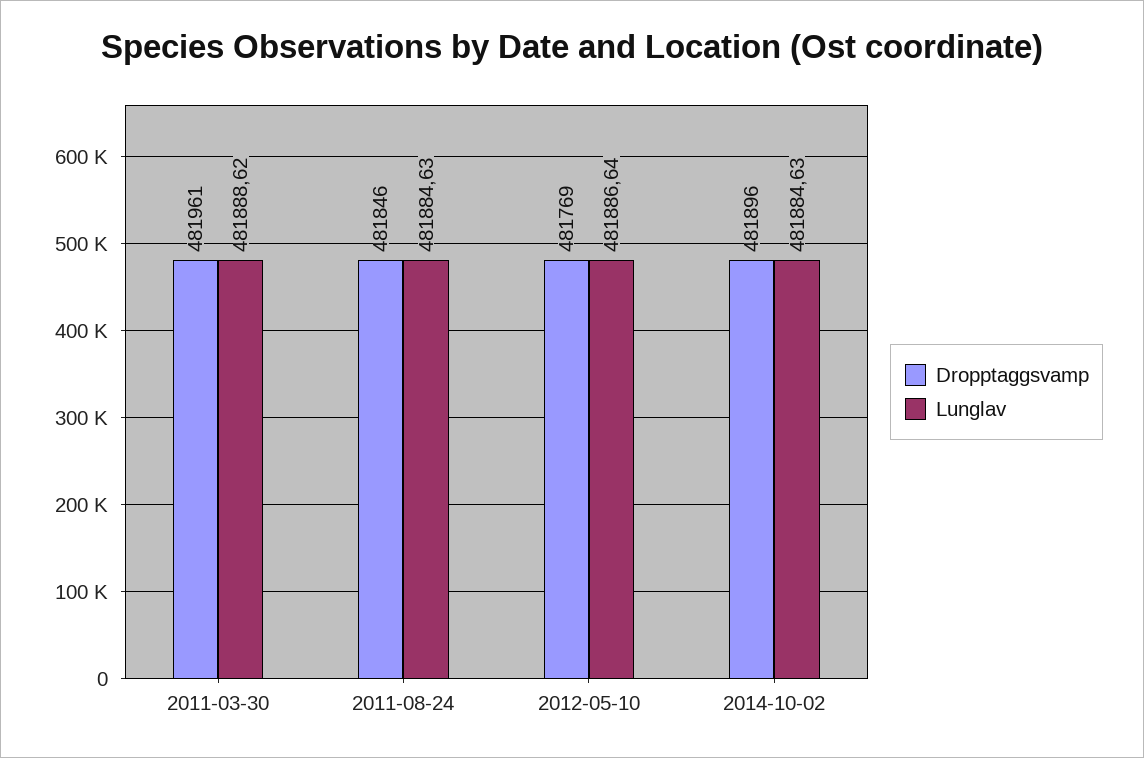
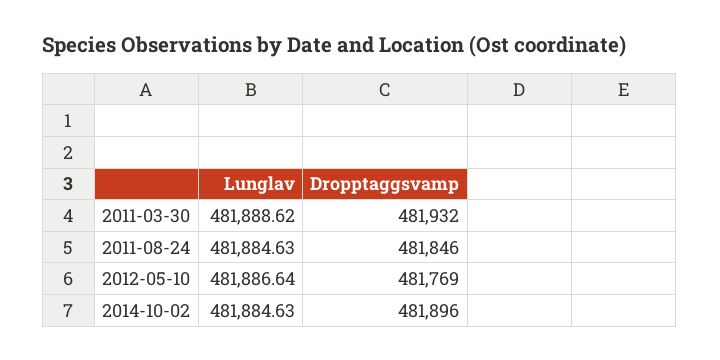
Dropptaggsvamp, 2011-03-30: 481961 -> 481932

